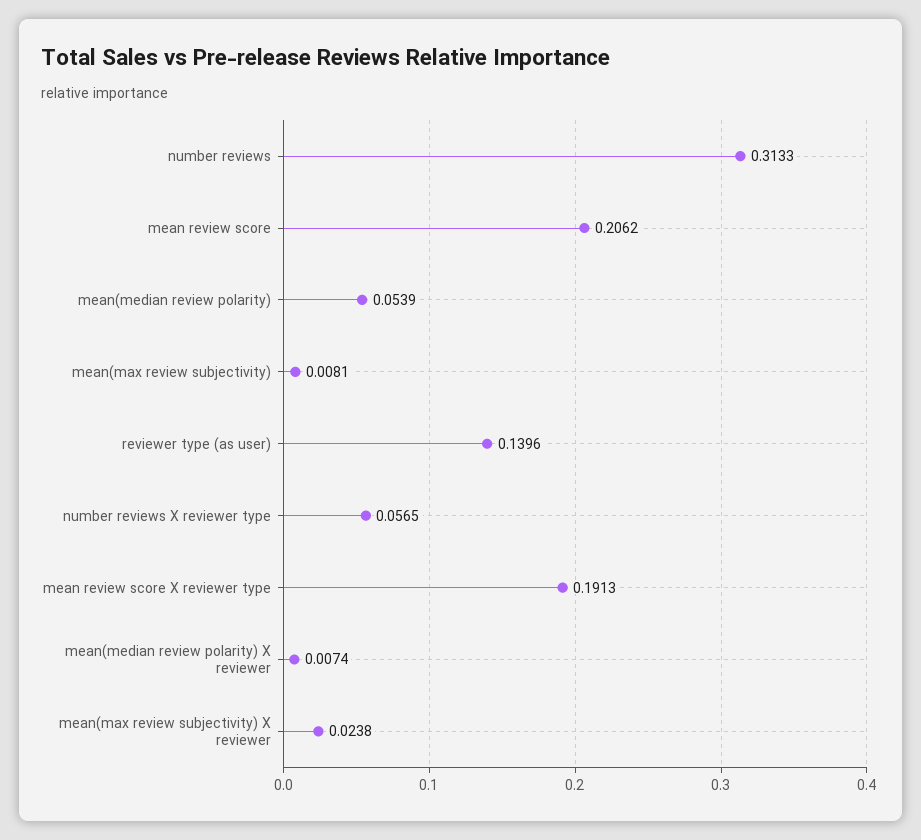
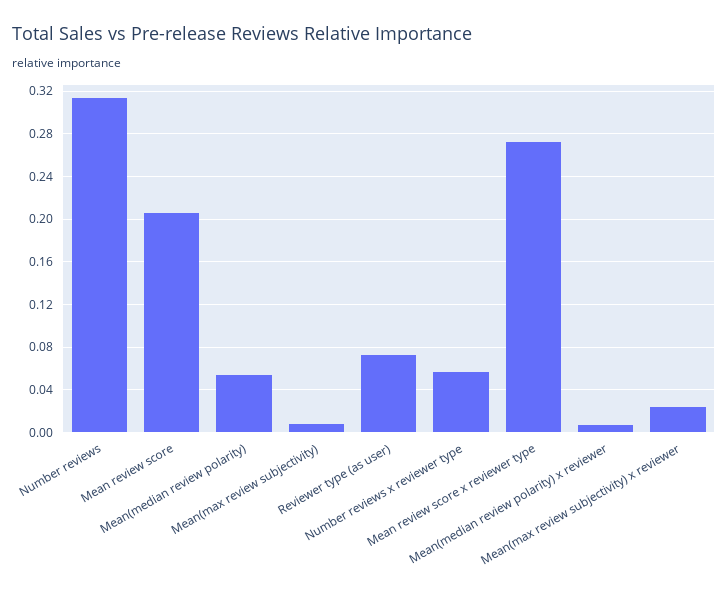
reviewer type (as user): 0.1396 -> 0.07
mean review score X reviewer type: 0.1913 -> 0.27

